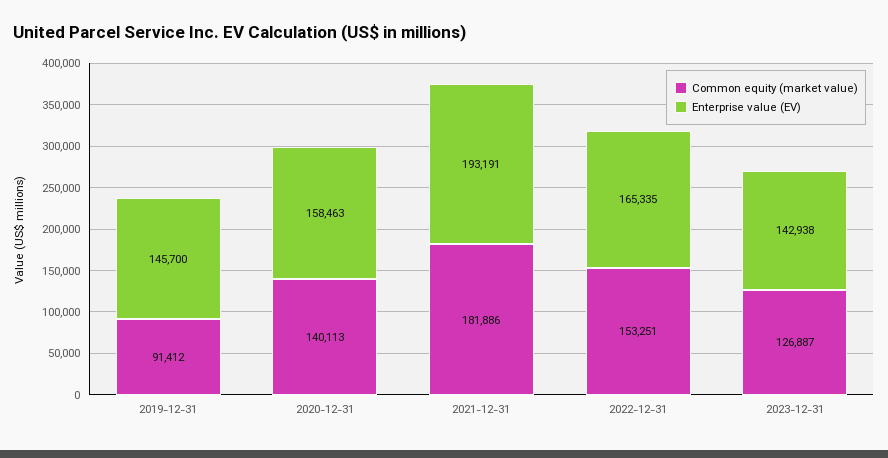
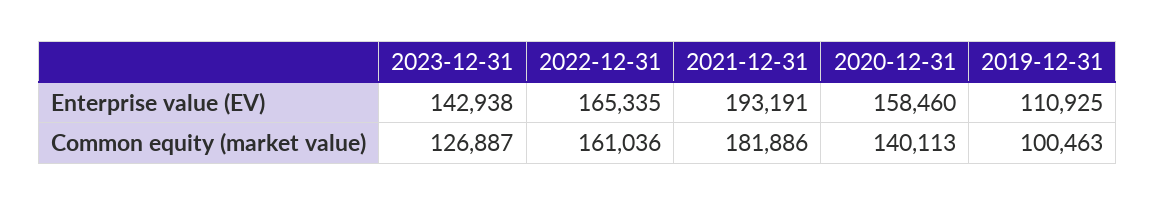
Common equity (market value), 2019-12-31: 91412 -> 100463
Enterprise value (EV), 2019-12-31: 145700 -> 110925
Enterprise value (EV), 2020-12-31: 158463 -> 158460
Common equity (market value), 2022-12-31: 153251 -> 161036

